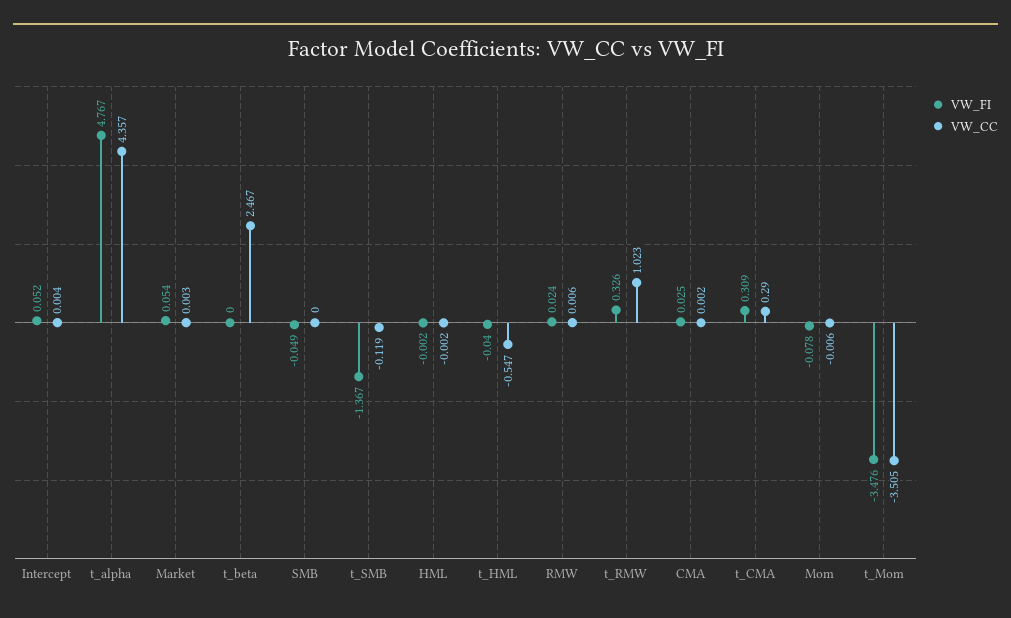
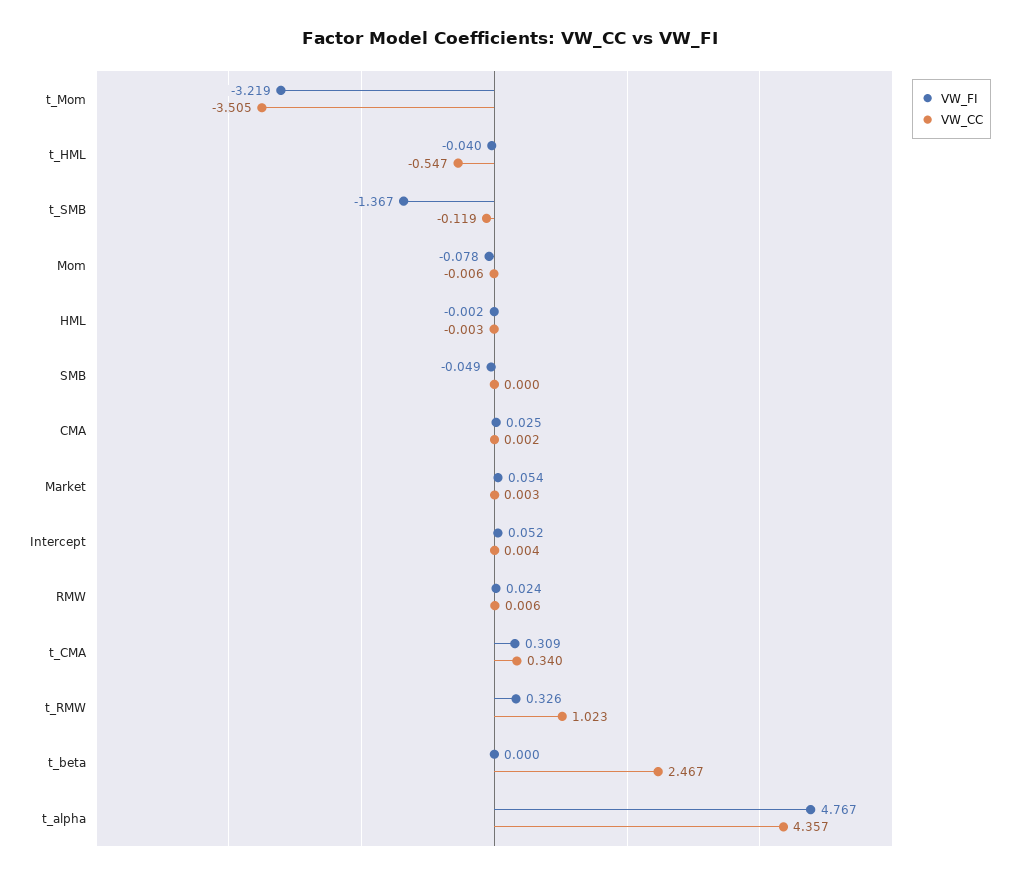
VW_CC, HML: -0.002 -> -0.003
VW_CC, t_CMA: 0.29 -> 0.34
VW_FI, t_Mom: -3.476 -> -3.219

